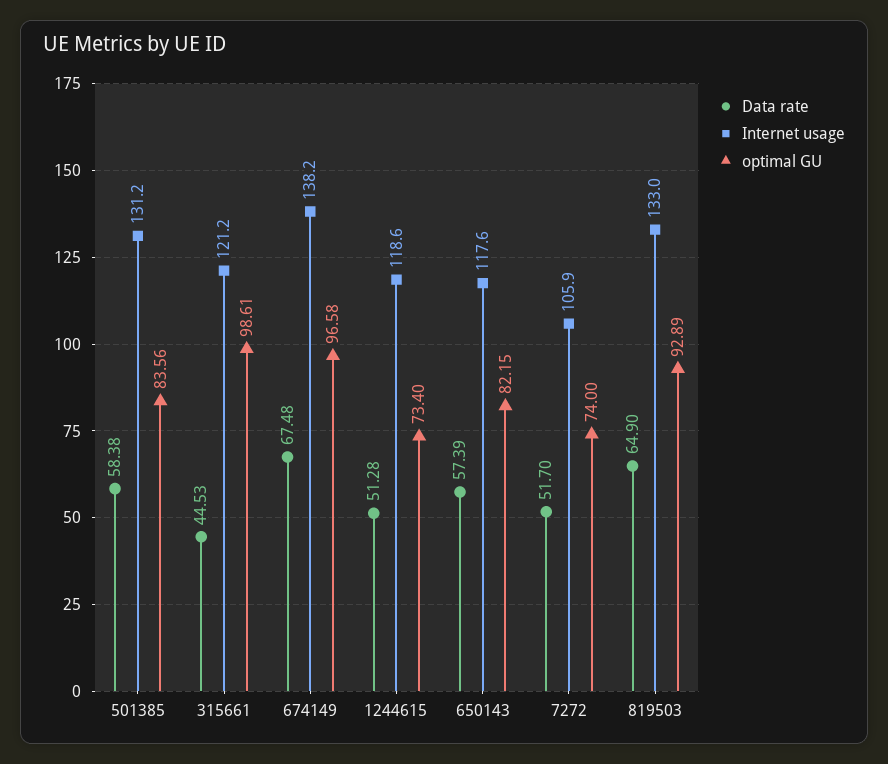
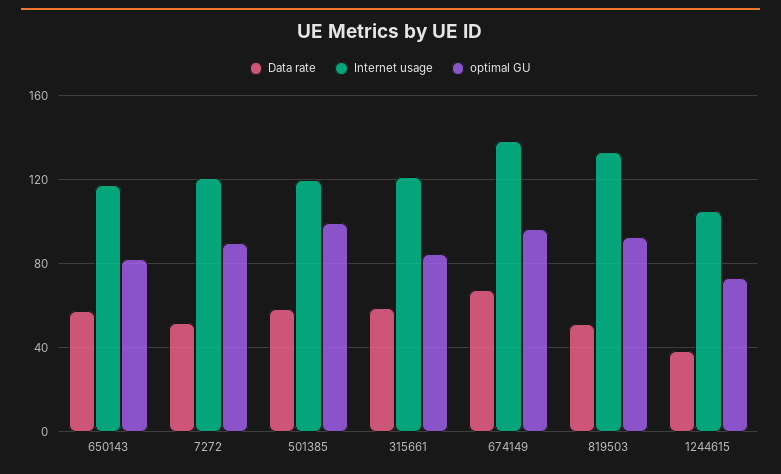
Internet usage, 501385: 131.2 -> 120
optimal GU, 501385: 83.56 -> 100
Data rate, 315661: 44.53 -> 60
optimal GU, 315661: 98.61 -> 85
Data rate, 1244615: 51.28 -> 40
Internet usage, 1244615: 118.6 -> 105
Internet usage, 7272: 105.9 -> 120
optimal GU, 7272: 74 -> 90
Data rate, 819503: 64.9 -> 50

